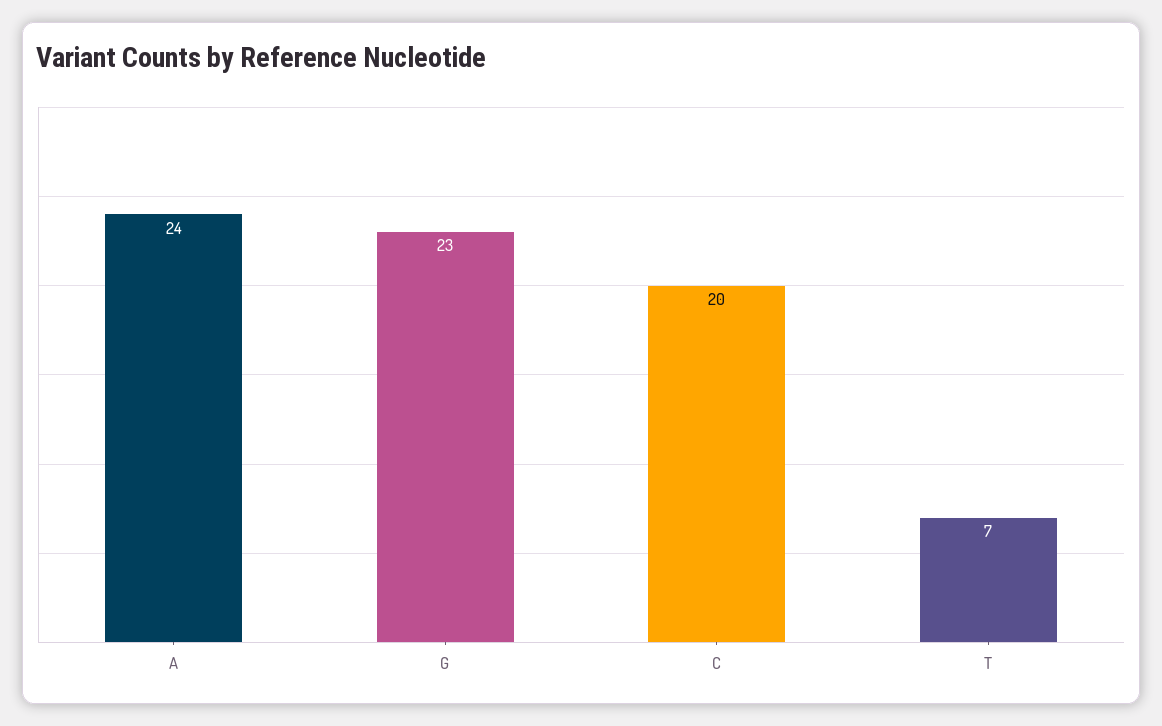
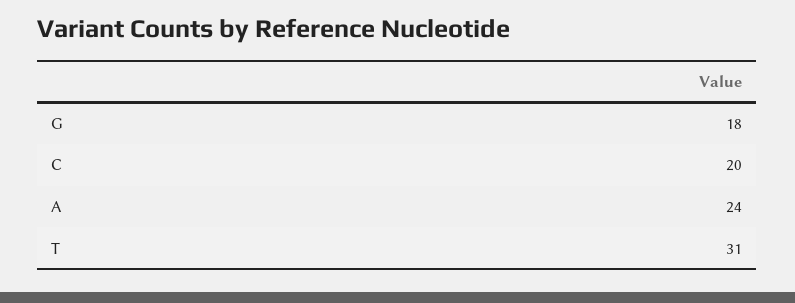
G: 23 -> 18
T: 7 -> 31

